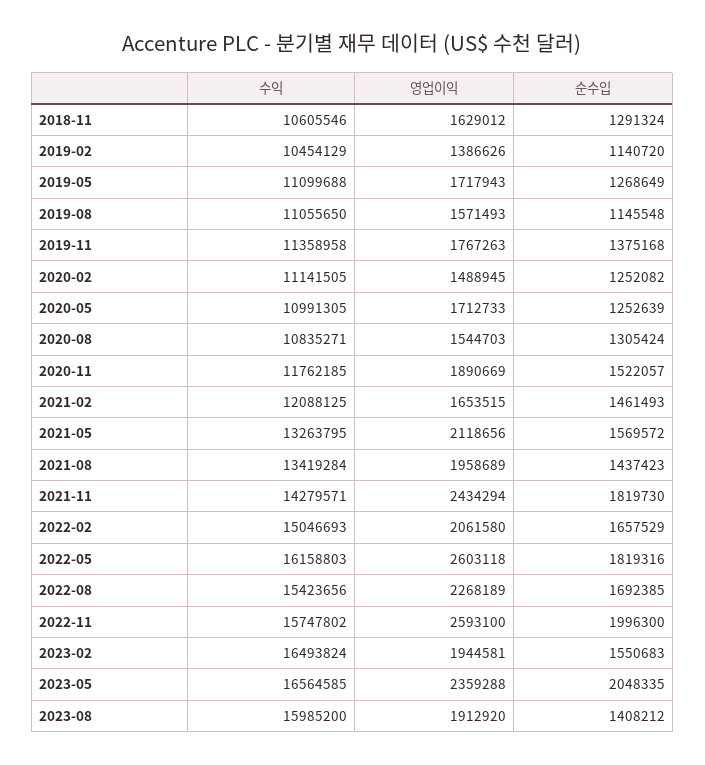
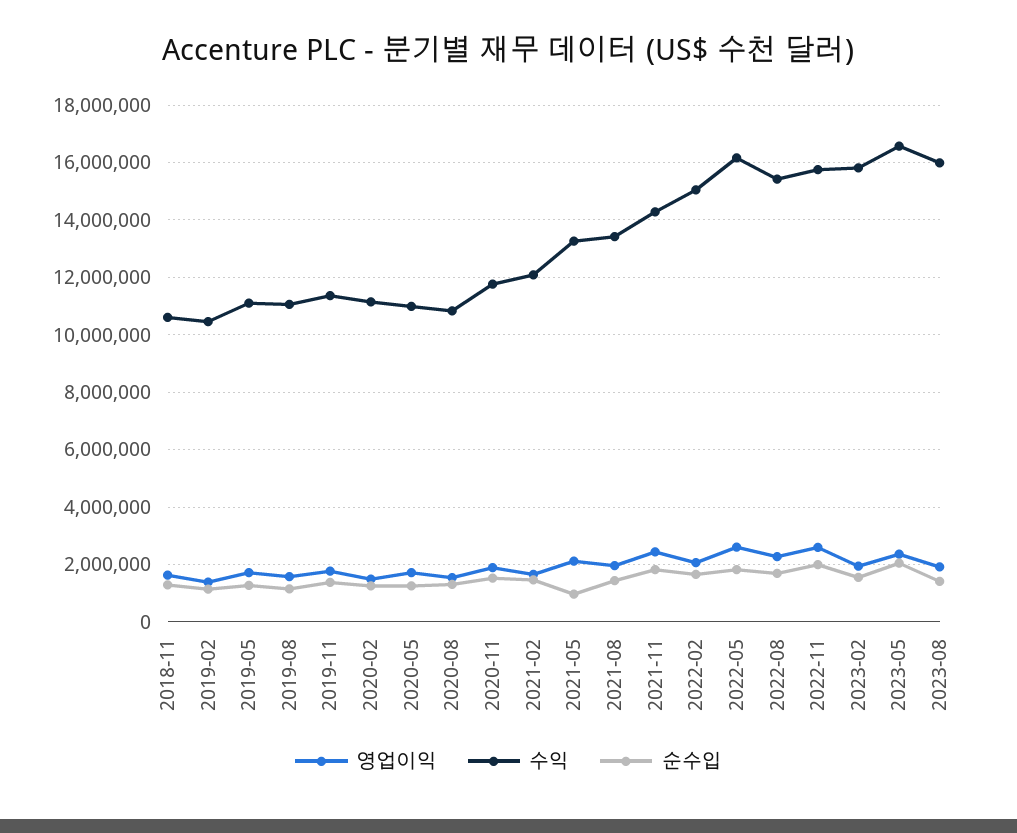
순수입, 2021-05: 1569572 -> 1000000
수익, 2023-02: 16493824 -> 15750000

